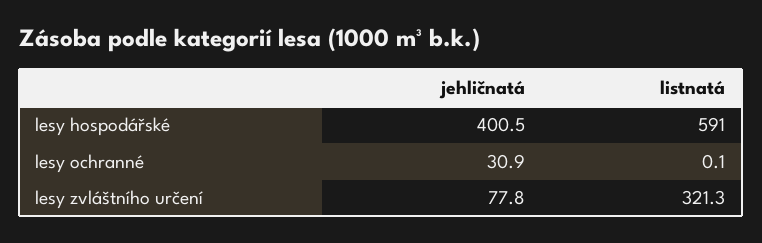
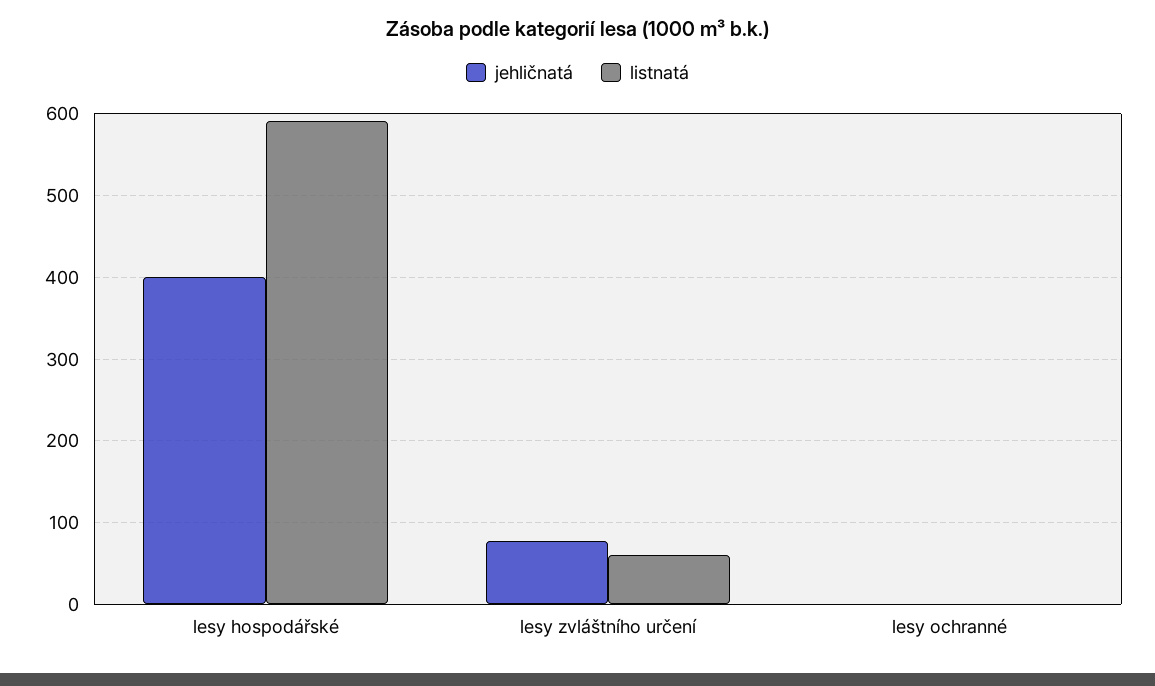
jehličnatá, lesy ochranné: 30.9 -> 0
listnatá, lesy zvláštního určení: 321.3 -> 60

